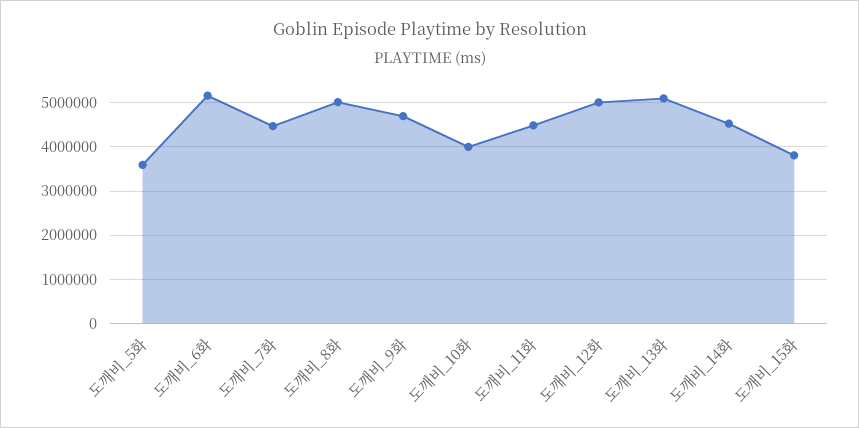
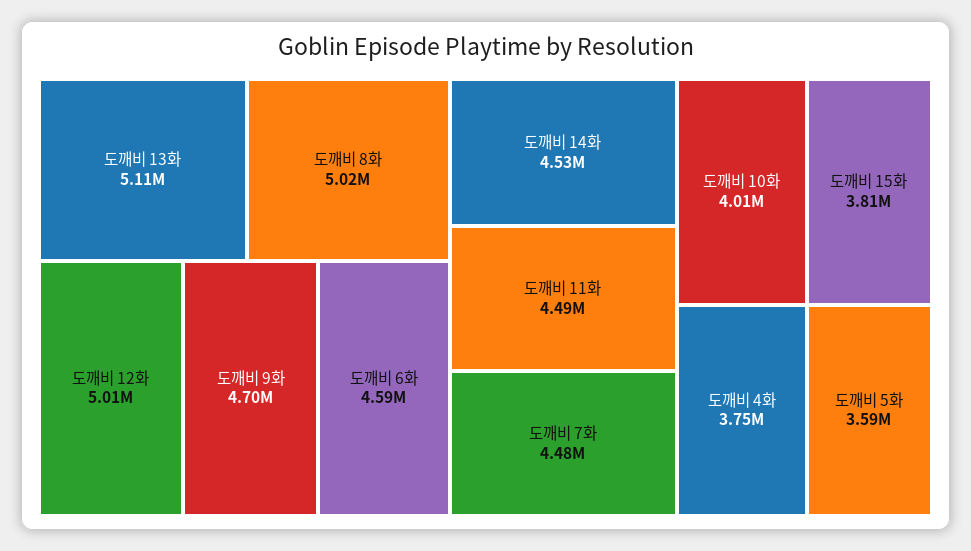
도깨비_6화: 5200000 -> 4590000
도깨비 4화: none -> 3750000

